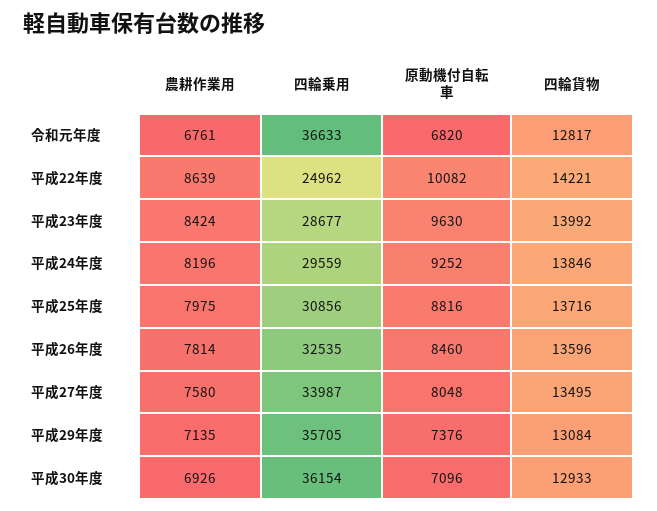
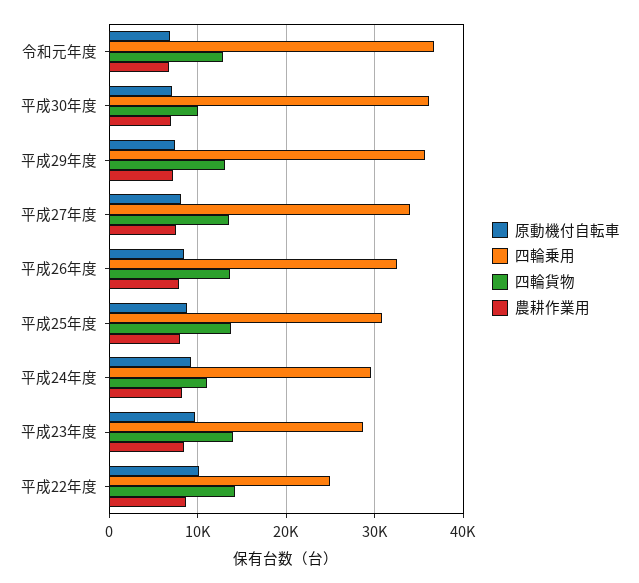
四輪貨物, 平成24年度: 13846 -> 11000
四輪貨物, 平成30年度: 12933 -> 10000

